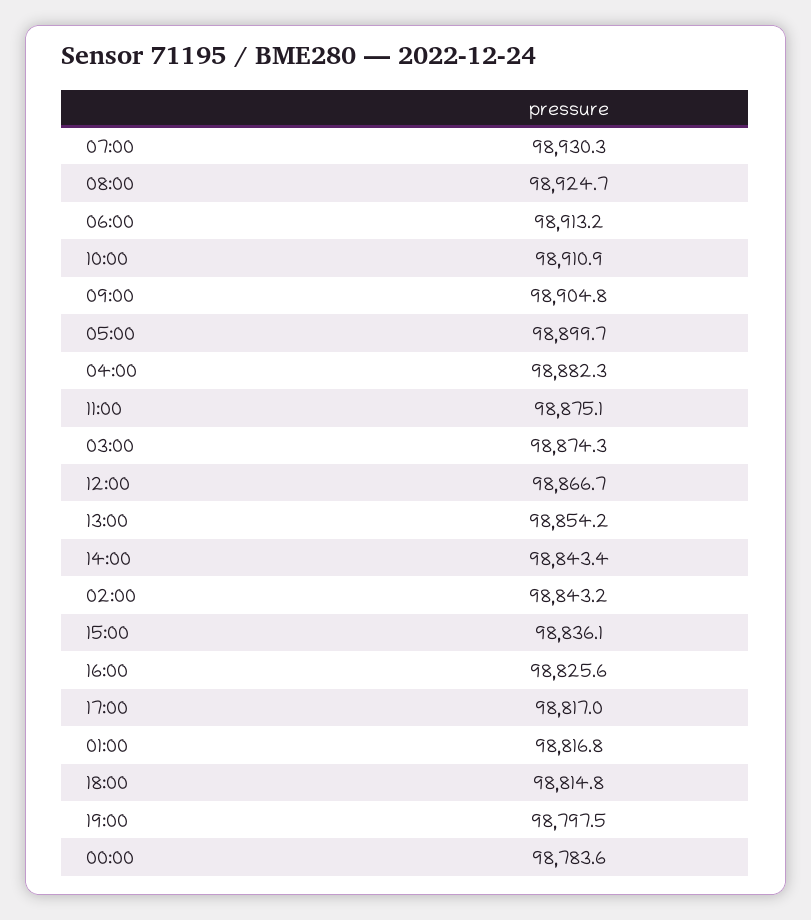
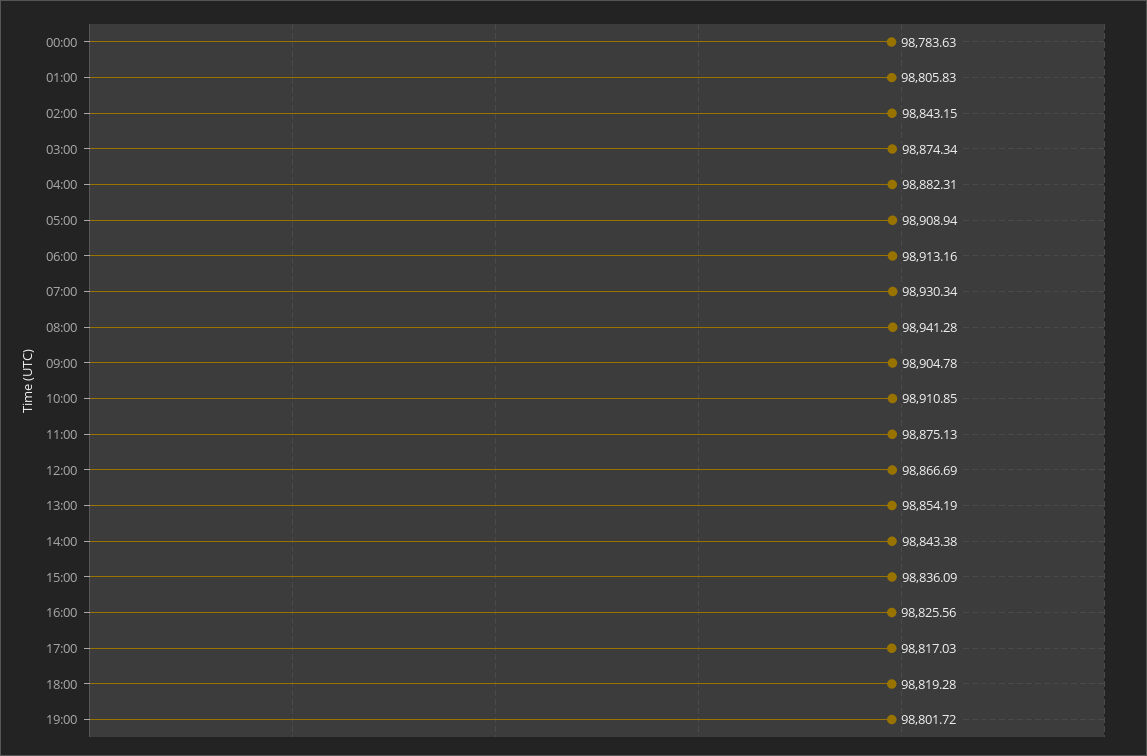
08:00: 98924.7 -> 98941.28
05:00: 98899.7 -> 98908.94
01:00: 98816.8 -> 98805.83
18:00: 98814.8 -> 98819.28
19:00: 98797.5 -> 98801.72

